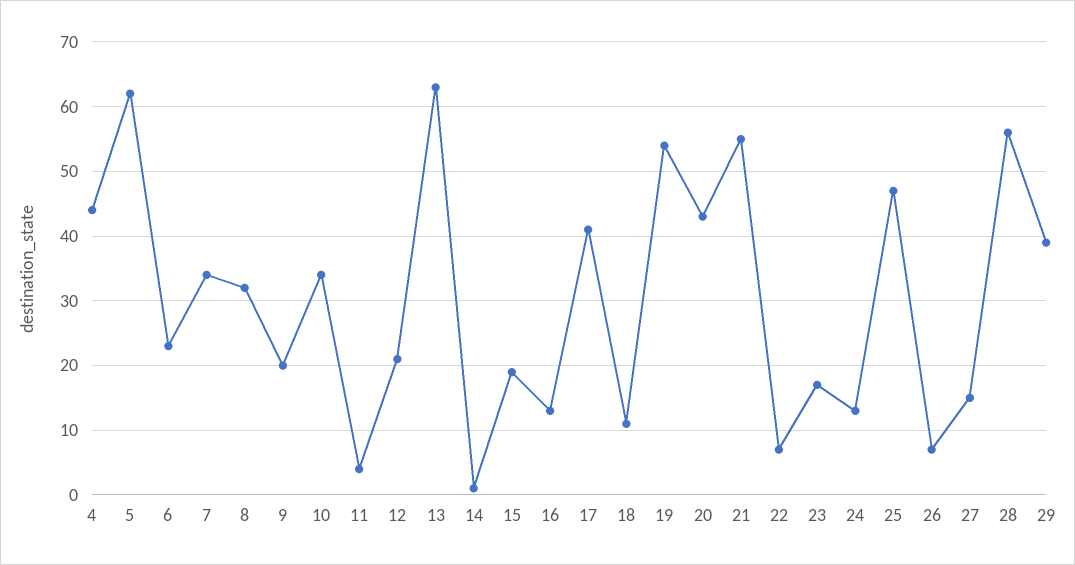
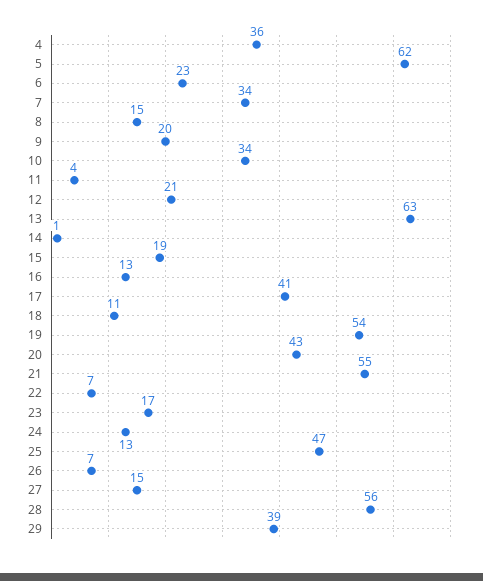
4: 44 -> 36
8: 32 -> 15

